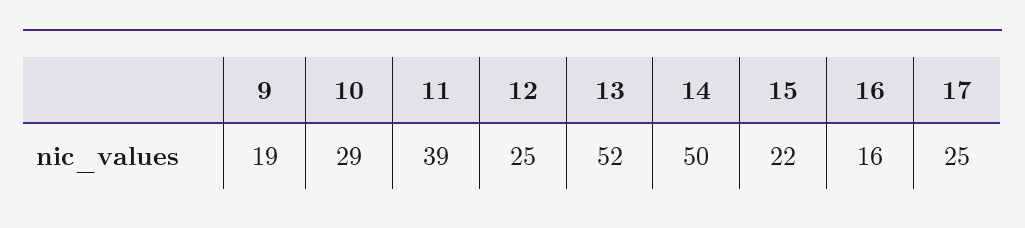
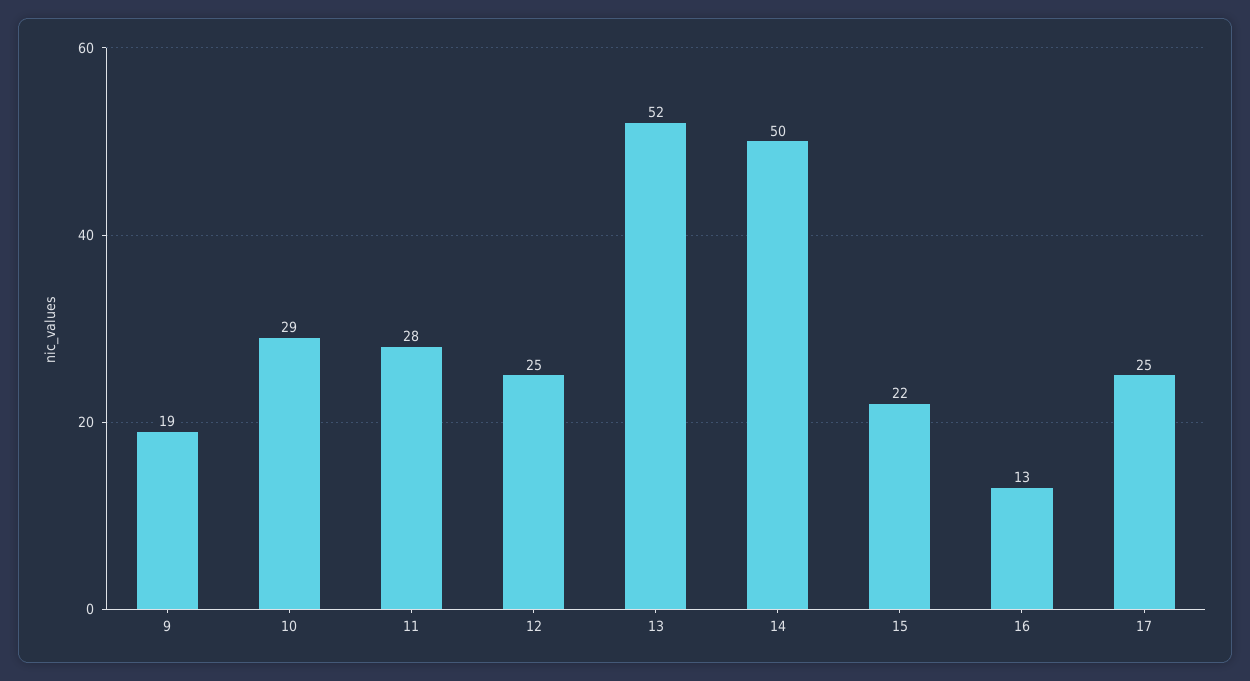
11: 39 -> 28
16: 16 -> 13

